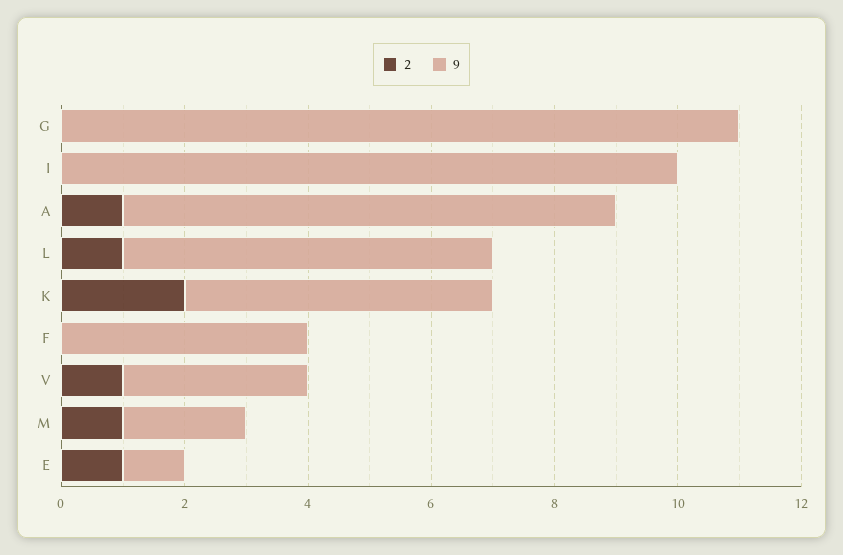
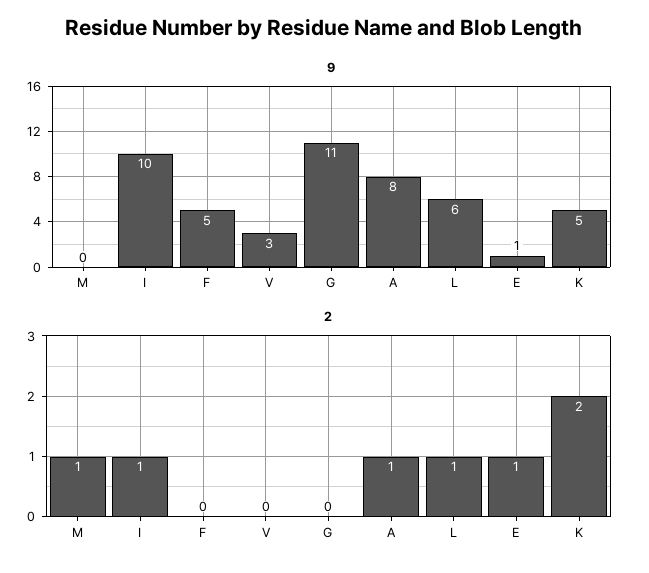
2, I: 0 -> 1
9, F: 4 -> 5
2, V: 1 -> 0
9, M: 2 -> 0

